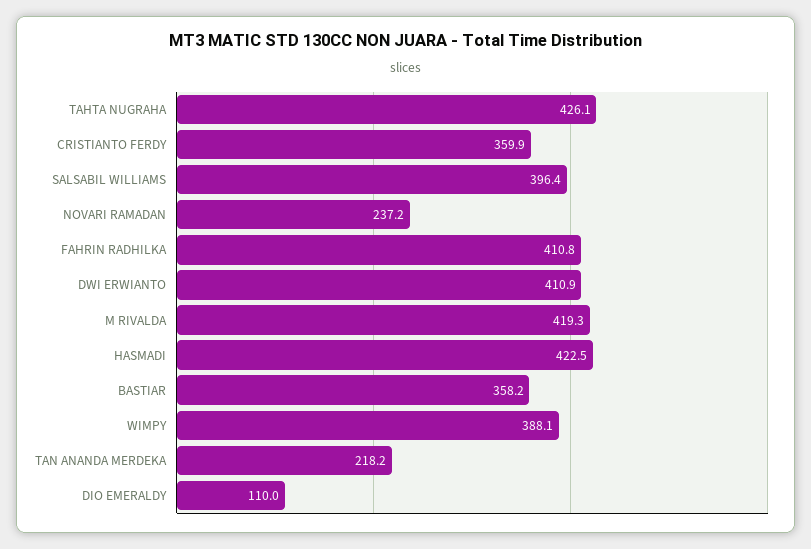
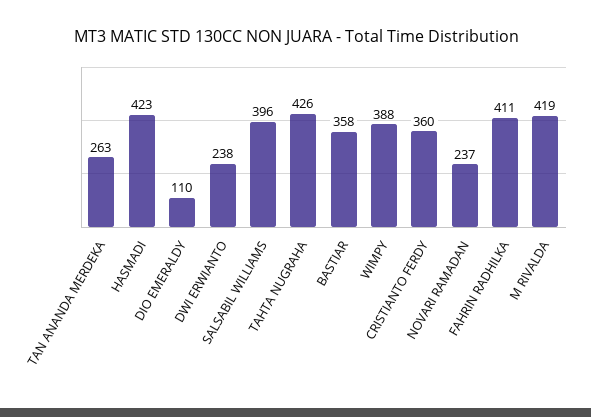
DWI ERWIANTO: 410.9 -> 238
TAN ANANDA MERDEKA: 218.2 -> 263

